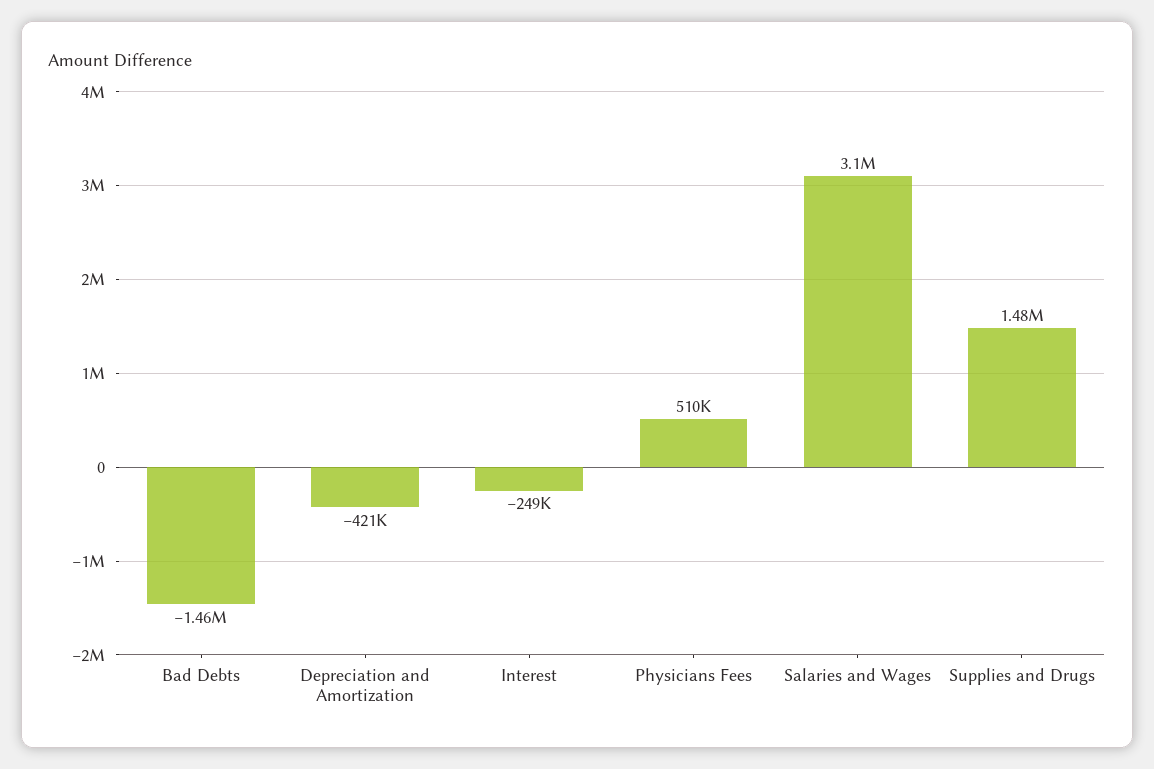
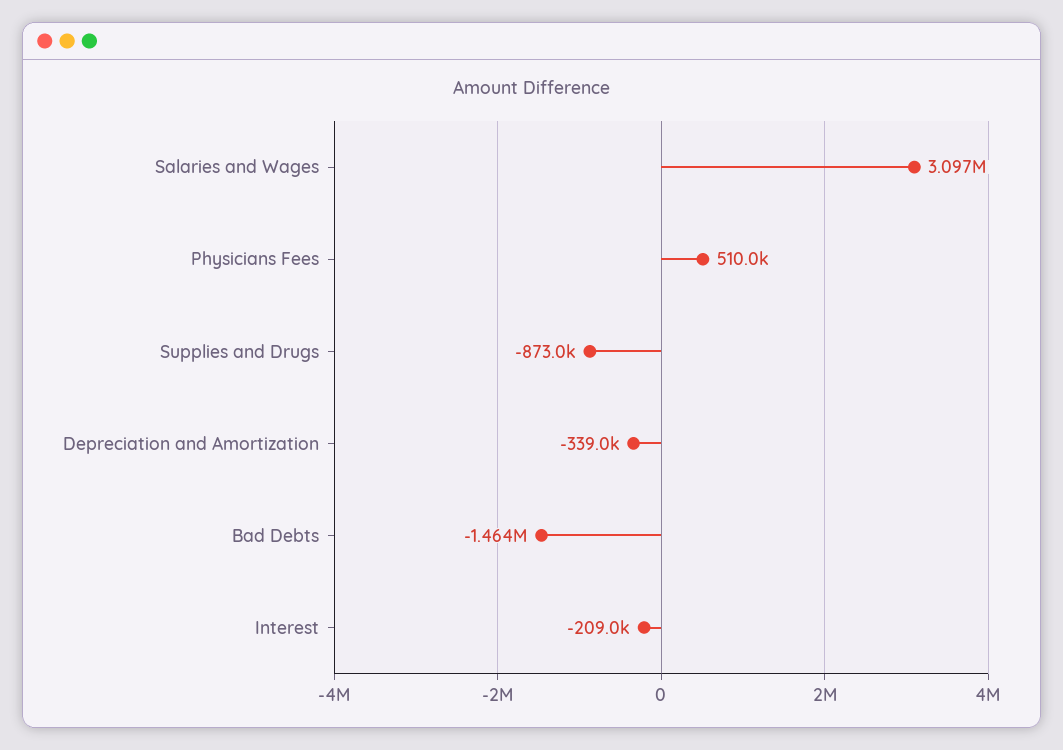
Depreciation and Amortization: -421000 -> -339000
Interest: -249000 -> -209000
Supplies and Drugs: 1480000 -> -873000

